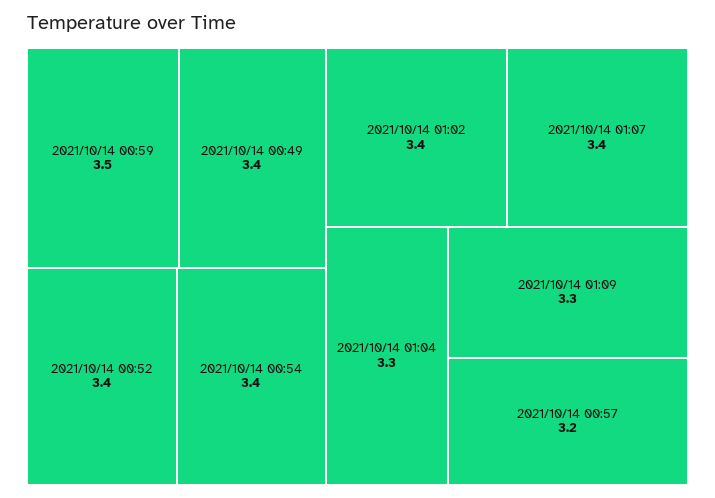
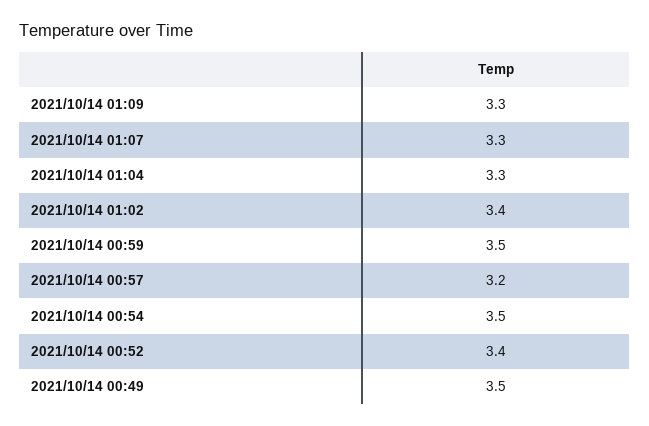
2021/10/14 00:49: 3.4 -> 3.5
2021/10/14 00:54: 3.4 -> 3.5
2021/10/14 01:07: 3.4 -> 3.3

